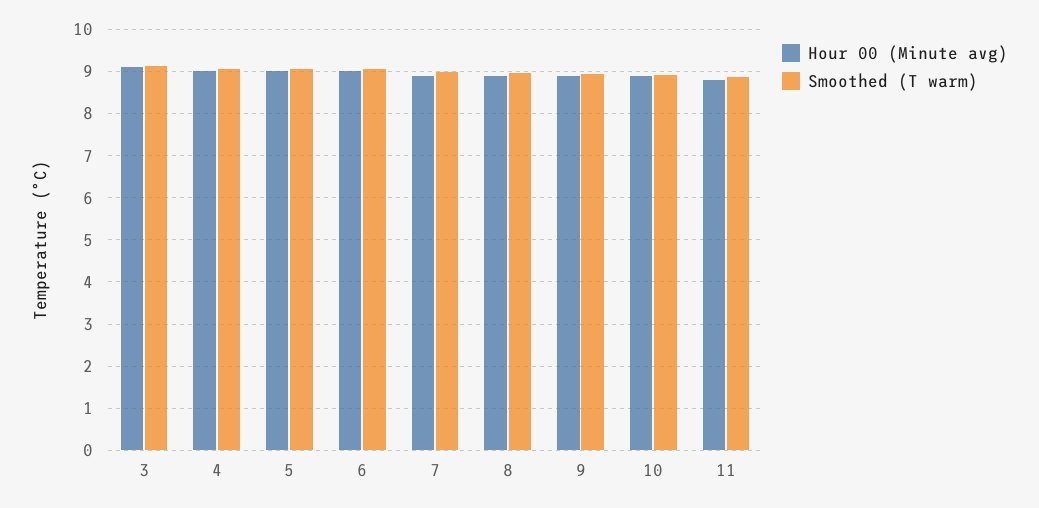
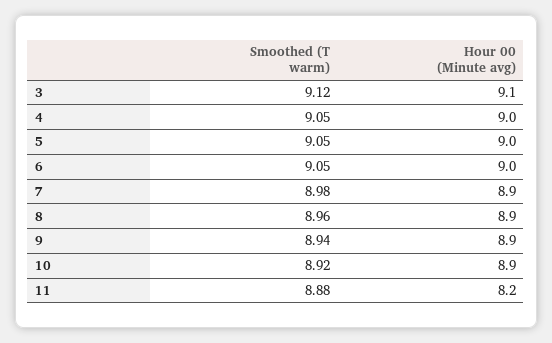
Hour 00 (Minute avg), 11: 8.8 -> 8.2

